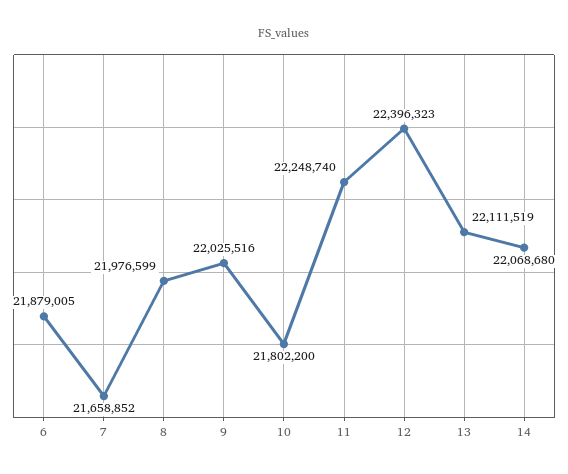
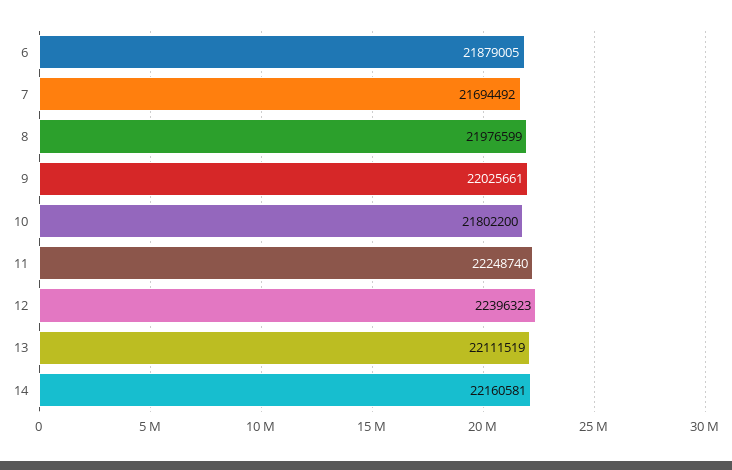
7: 21658852 -> 21694492
9: 22025516 -> 22025661
14: 22068680 -> 22160581

